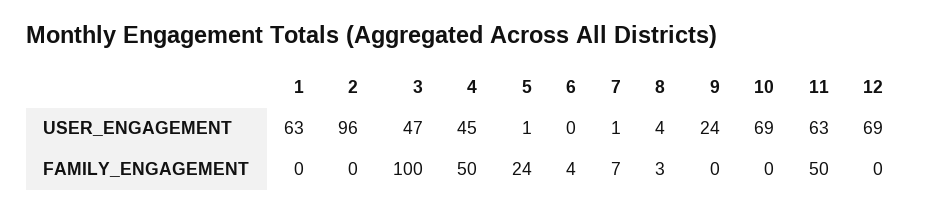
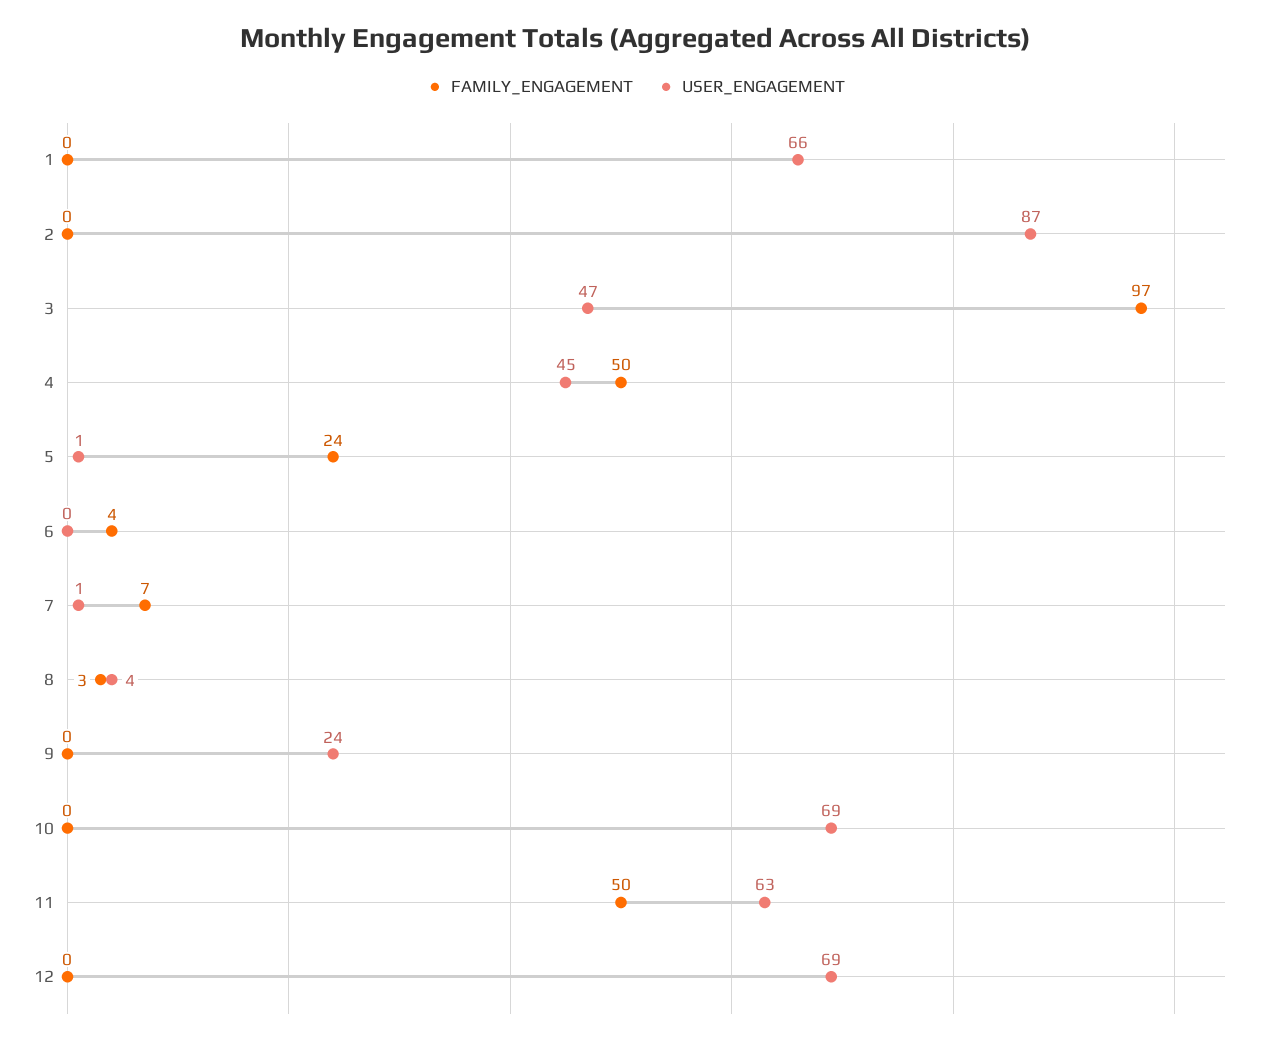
USER_ENGAGEMENT, 1: 63 -> 66
USER_ENGAGEMENT, 2: 96 -> 87
FAMILY_ENGAGEMENT, 3: 100 -> 97

